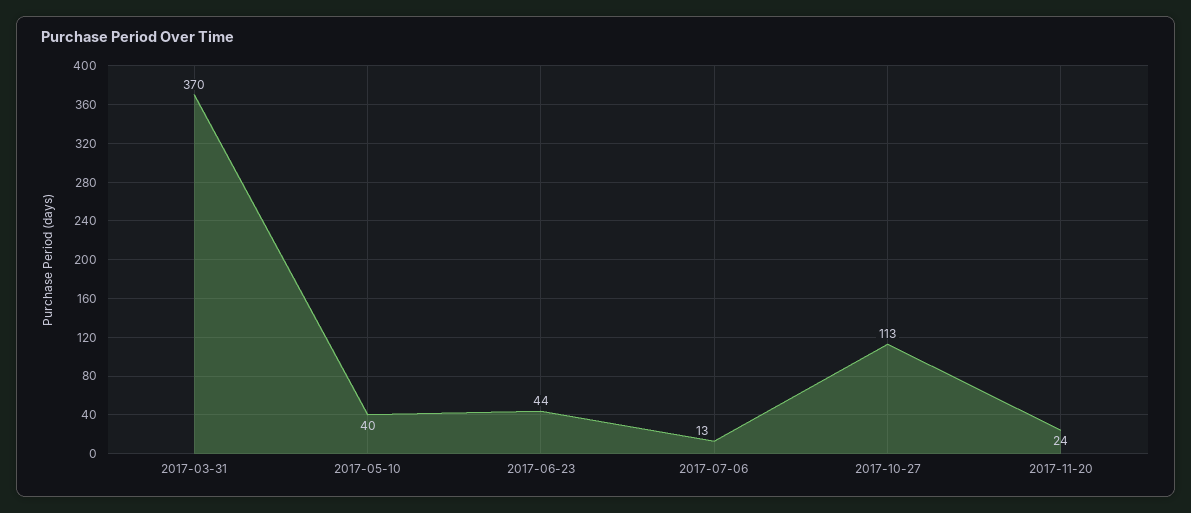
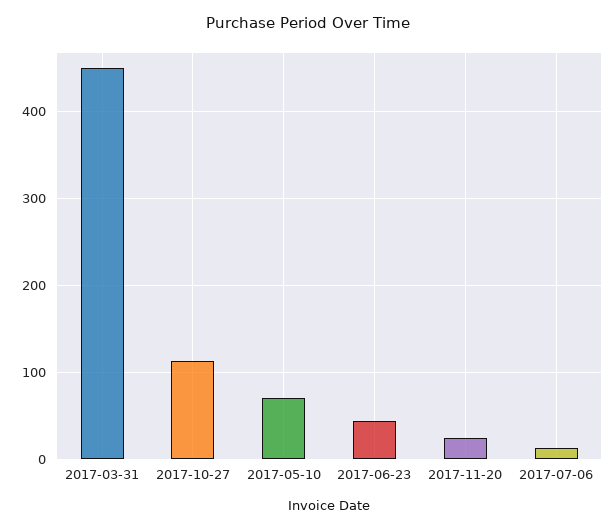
2017-03-31: 370 -> 450
2017-05-10: 40 -> 70

